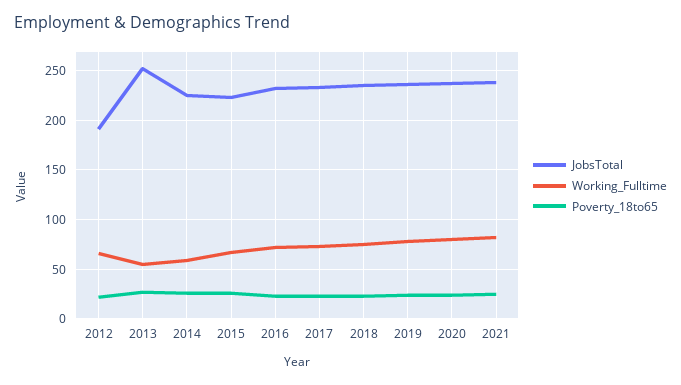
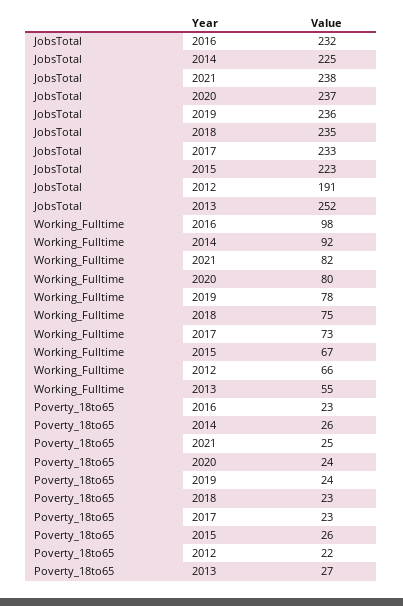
Working_Fulltime, 2014: 60 -> 92
Working_Fulltime, 2016: 70 -> 98

